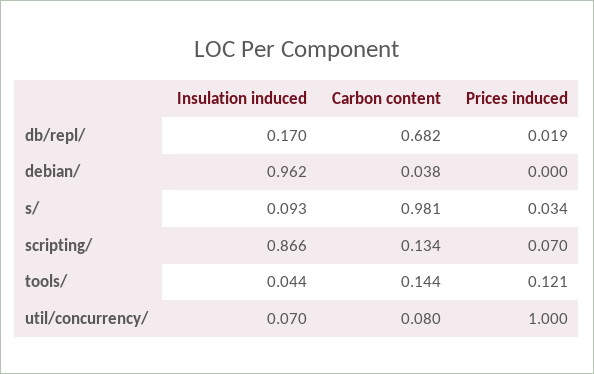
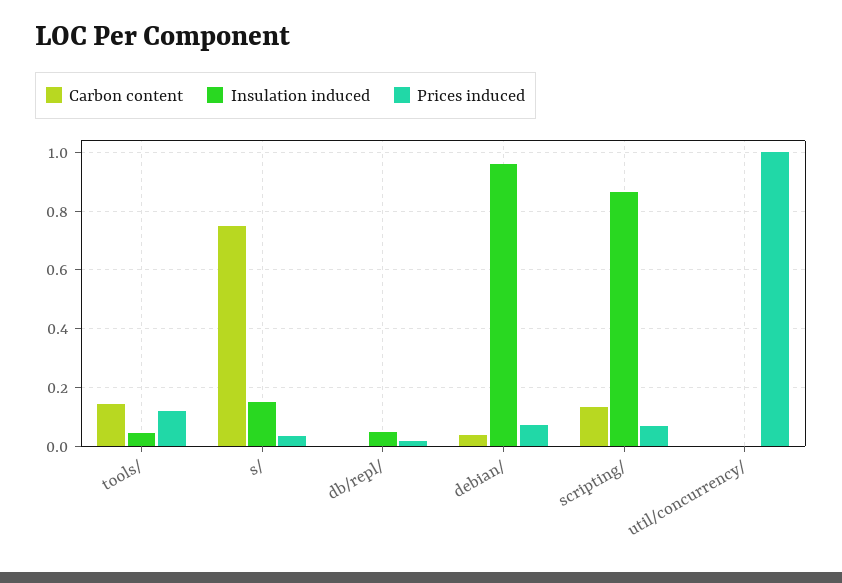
Insulation induced, db/repl/: 0.17 -> 0.05
Carbon content, db/repl/: 0.682 -> 0
Prices induced, debian/: 0 -> 0.075
Insulation induced, s/: 0.093 -> 0.15
Carbon content, s/: 0.981 -> 0.75
Insulation induced, util/concurrency/: 0.07 -> 0
Carbon content, util/concurrency/: 0.08 -> 0

